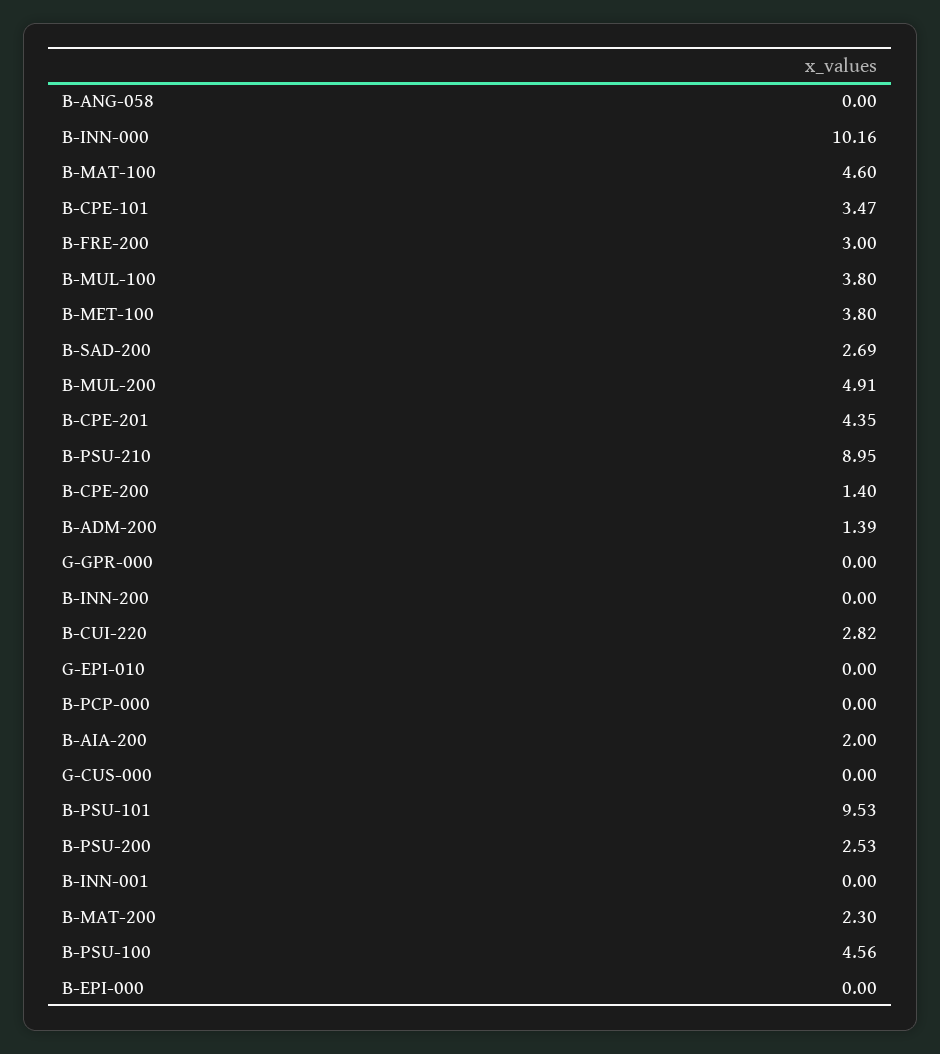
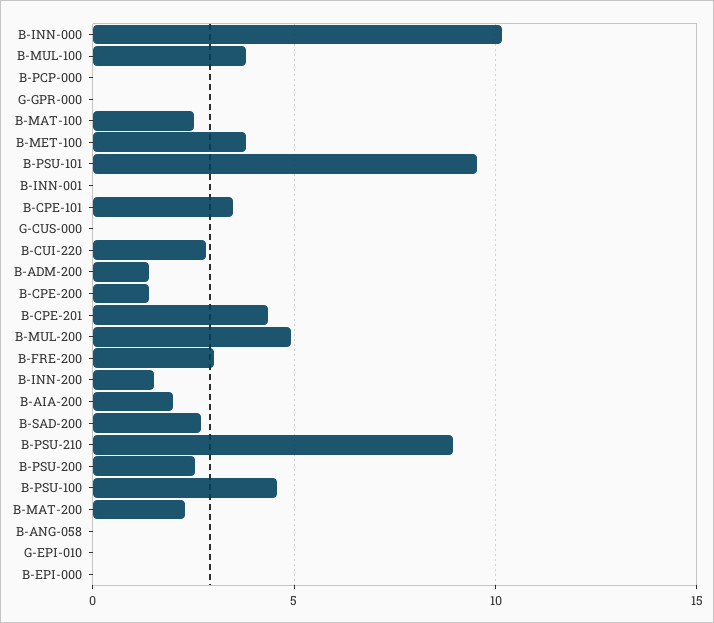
B-MAT-100: 4.6 -> 2.5
B-INN-200: 0 -> 1.5

